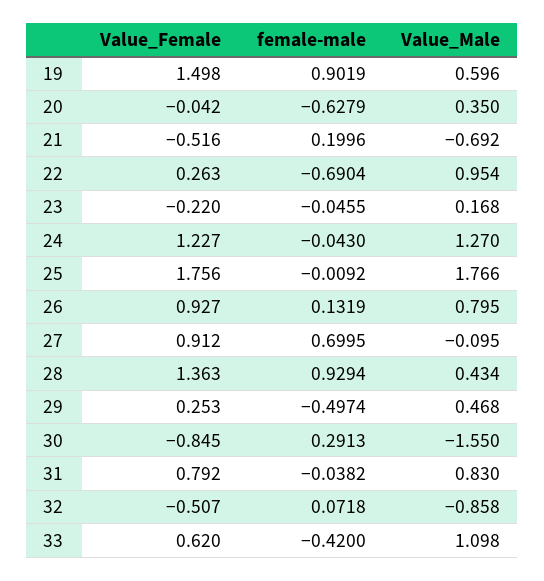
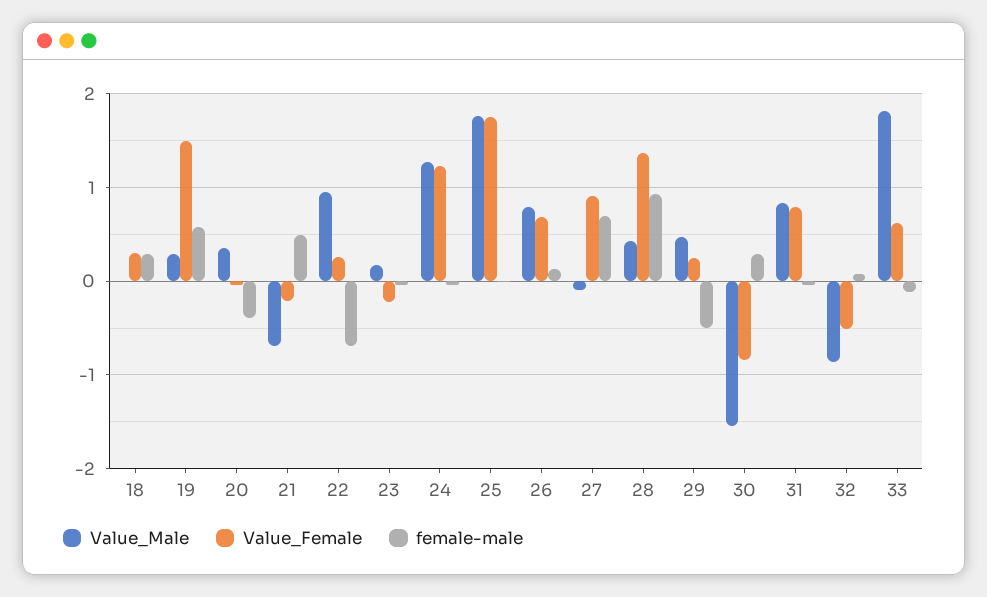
female-male, 19: 0.9019 -> 0.6
Value_Male, 19: 0.596 -> 0.3
female-male, 20: -0.6279 -> -0.4
Value_Female, 21: -0.516 -> -0.2
female-male, 21: 0.1996 -> 0.5
Value_Female, 26: 0.927 -> 0.7
female-male, 33: -0.42 -> -0.1
Value_Male, 33: 1.098 -> 1.8
Value_Male, 18: none -> 0
Value_Female, 18: none -> 0.3
female-male, 18: none -> 0.3

